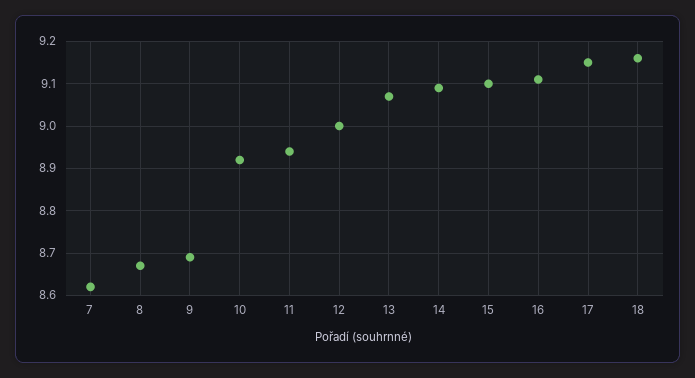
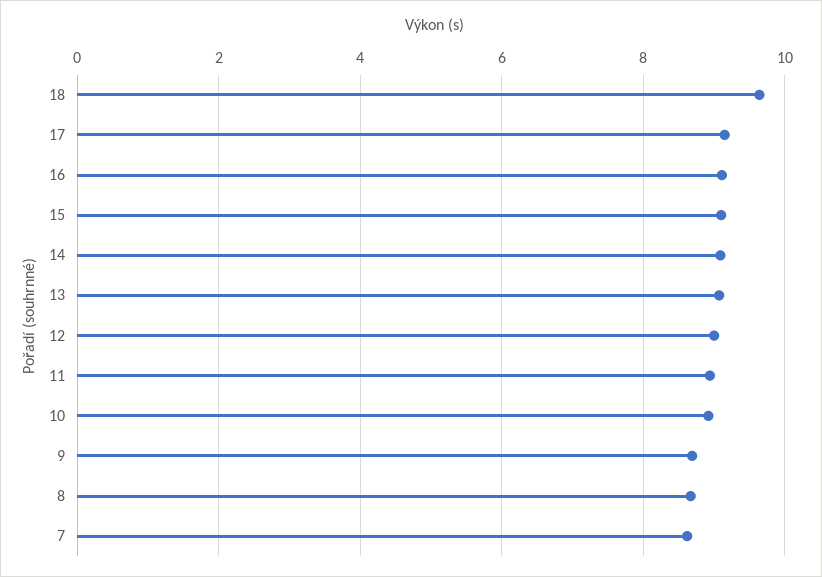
18: 9.15 -> 9.6

